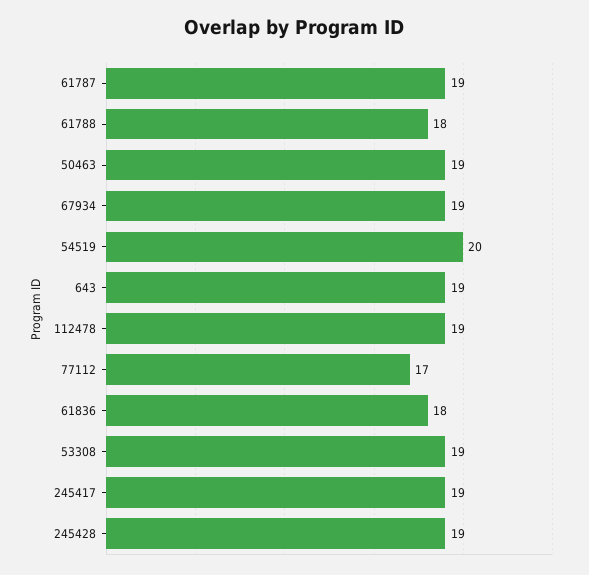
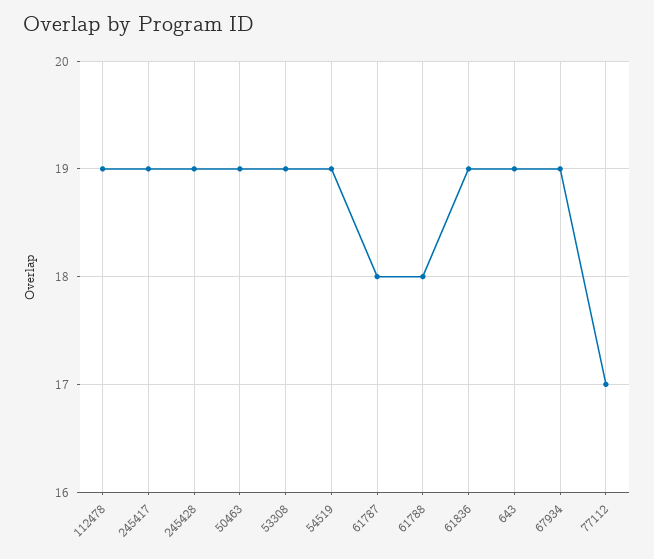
61787: 19 -> 18
54519: 20 -> 19
61836: 18 -> 19

